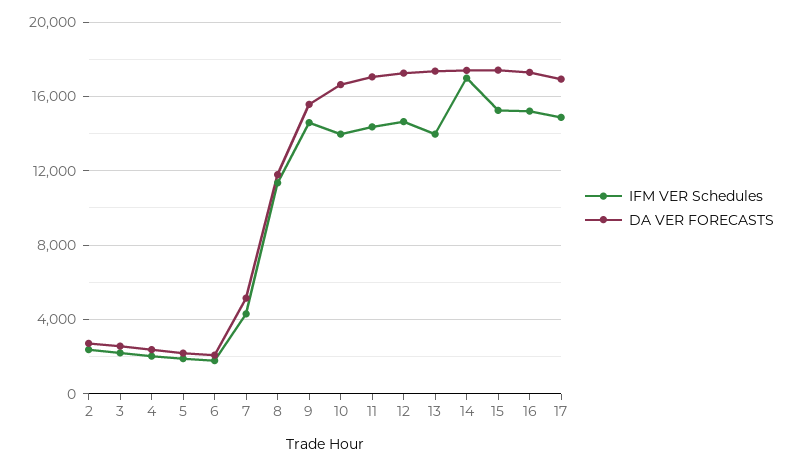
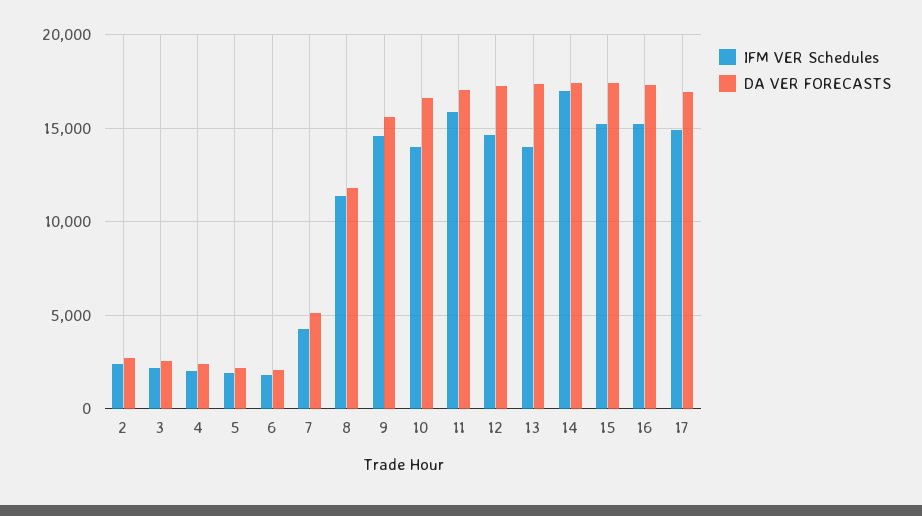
IFM VER Schedules, 11: 14500 -> 16000

